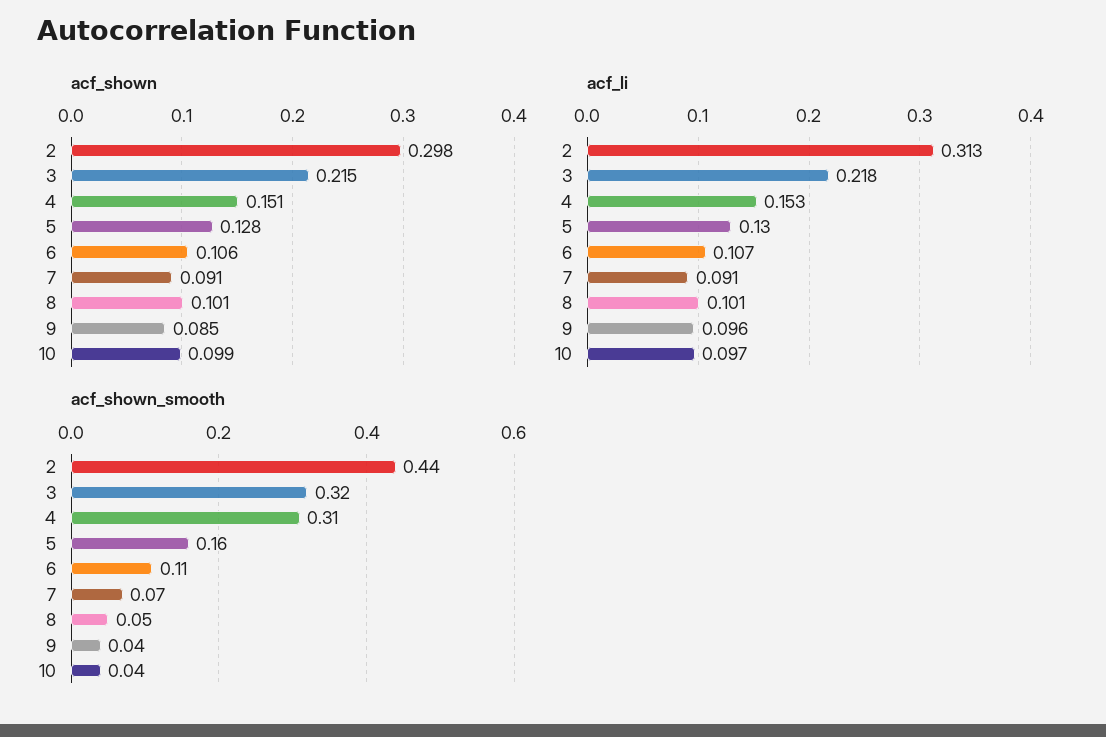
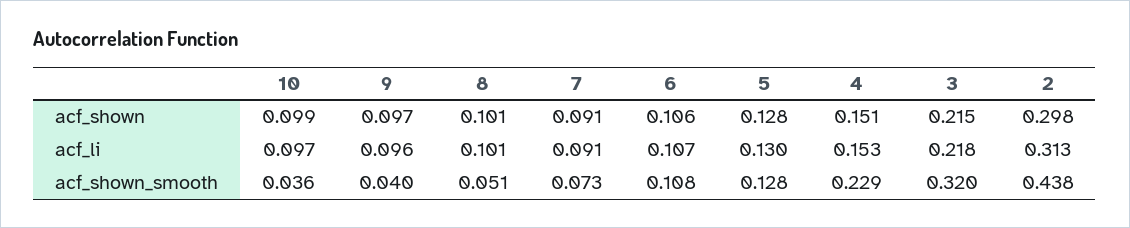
acf_shown, 9: 0.085 -> 0.097
acf_shown_smooth, 4: 0.31 -> 0.229
acf_shown_smooth, 5: 0.16 -> 0.128

